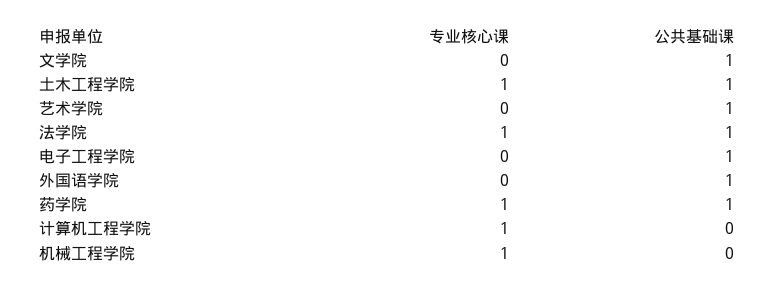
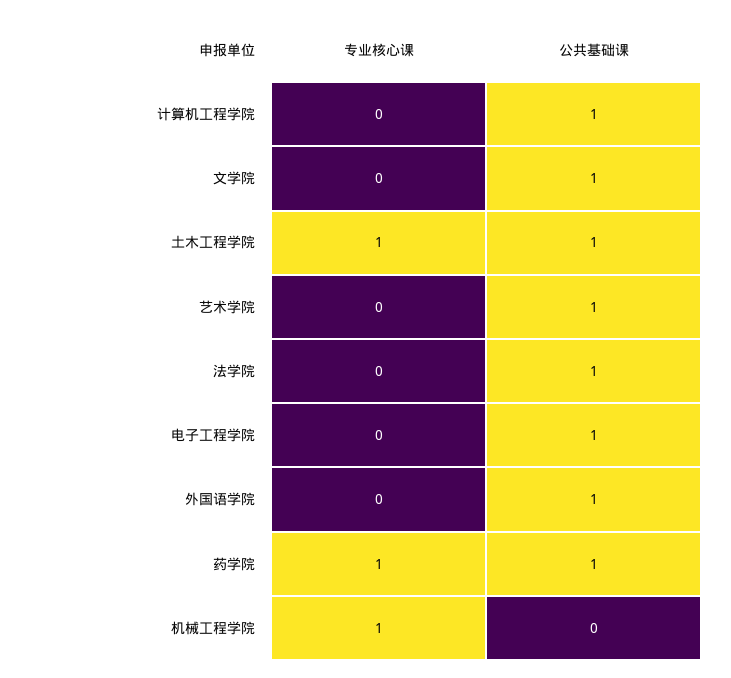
专业核心课, 法学院: 1 -> 0
专业核心课, 计算机工程学院: 1 -> 0
公共基础课, 计算机工程学院: 0 -> 1

